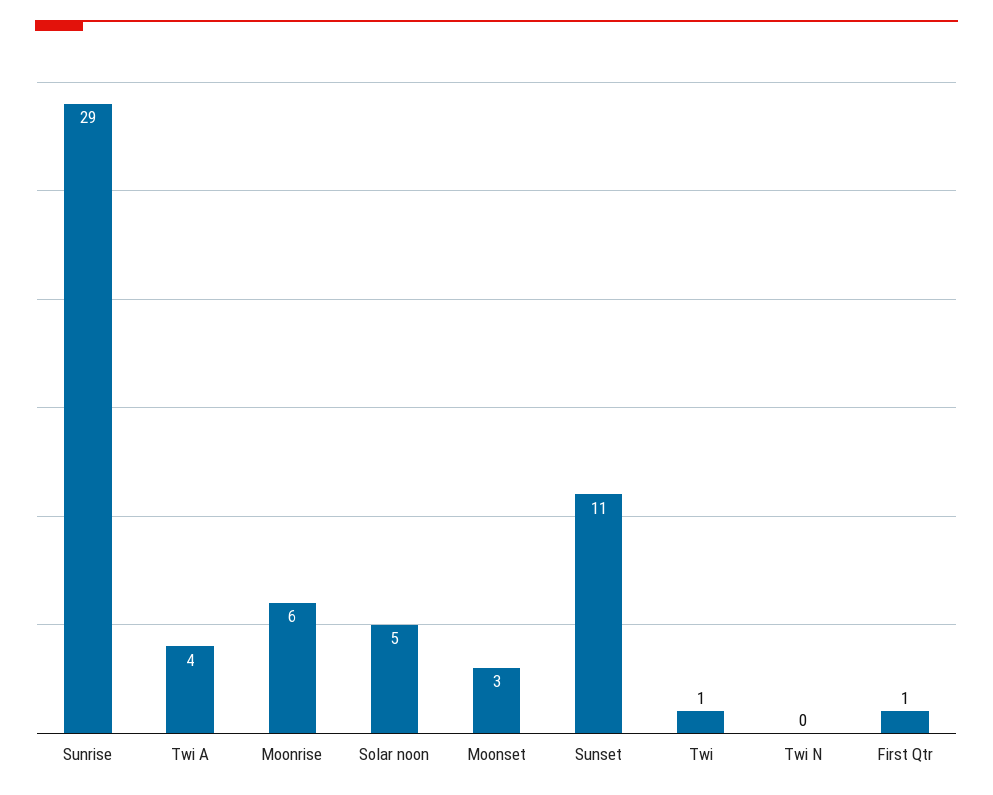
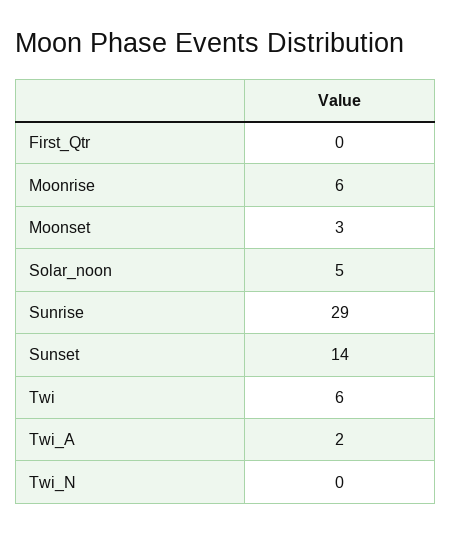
Twi A: 4 -> 2
Sunset: 11 -> 14
Twi: 1 -> 6
First Qtr: 1 -> 0

